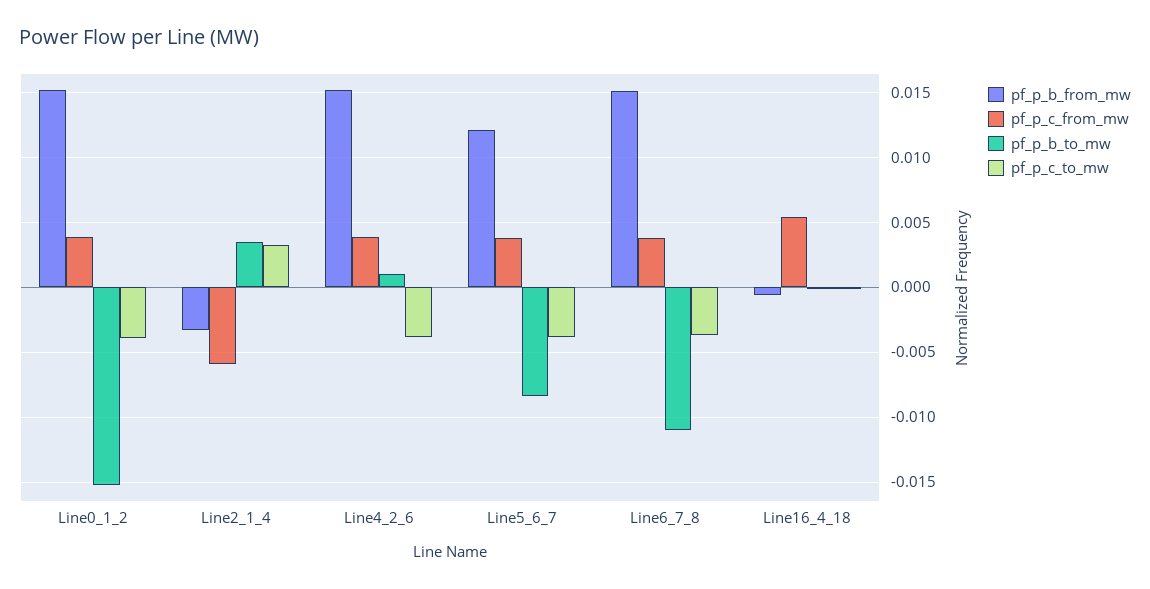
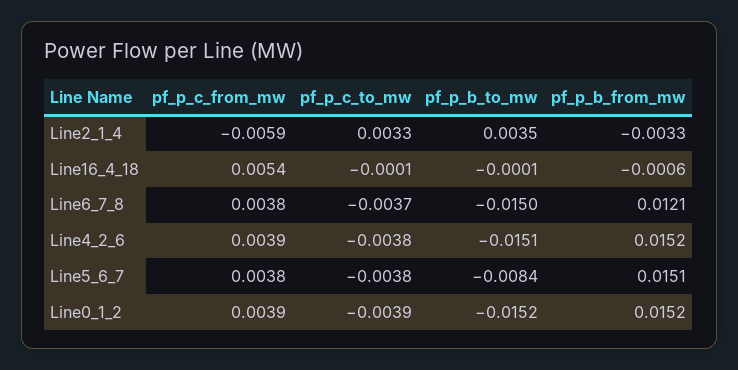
pf_p_b_to_mw, Line4_2_6: 0.001 -> -0.0151
pf_p_b_from_mw, Line5_6_7: 0.012 -> 0.0151
pf_p_b_from_mw, Line6_7_8: 0.015 -> 0.0121
pf_p_b_to_mw, Line6_7_8: -0.011 -> -0.015

